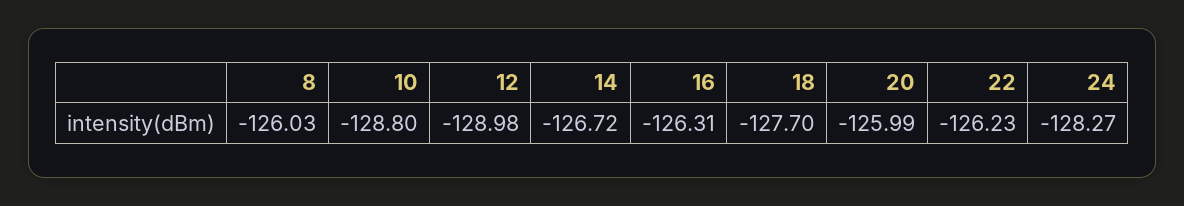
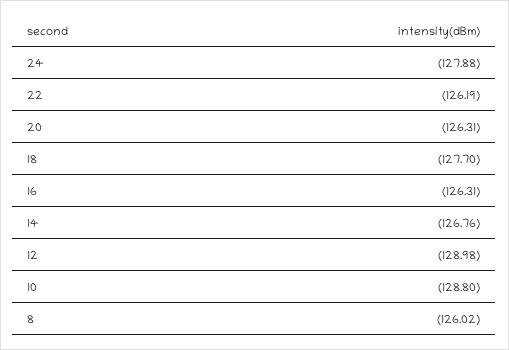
8: -126.03 -> -126.02
14: -126.72 -> -126.76
20: -125.99 -> -126.31
22: -126.23 -> -126.19
24: -128.27 -> -127.88

